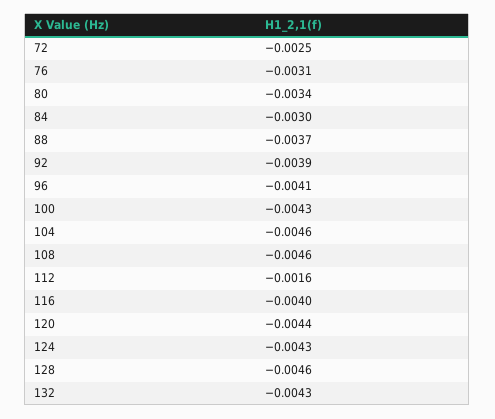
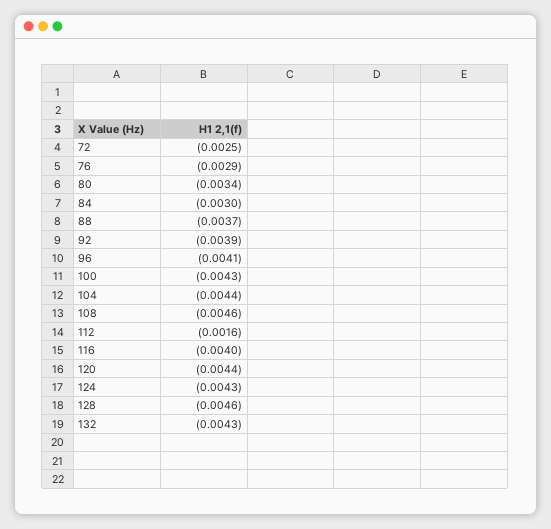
76: -0.0031 -> -0.0029
104: -0.0046 -> -0.0044

